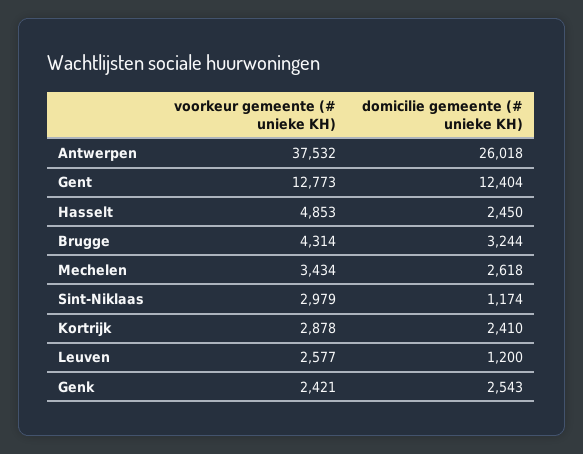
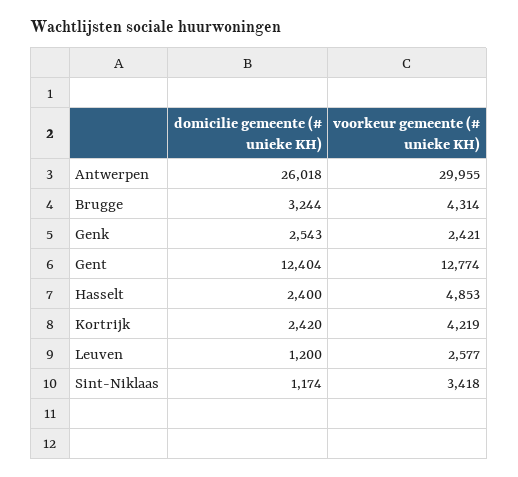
voorkeur gemeente (# unieke KH), Antwerpen: 37532 -> 29955
voorkeur gemeente (# unieke KH), Gent: 12773 -> 12774
domicilie gemeente (# unieke KH), Hasselt: 2450 -> 2400
voorkeur gemeente (# unieke KH), Mechelen: 3434 -> none
domicilie gemeente (# unieke KH), Mechelen: 2618 -> none
voorkeur gemeente (# unieke KH), Sint-Niklaas: 2979 -> 3418
voorkeur gemeente (# unieke KH), Kortrijk: 2878 -> 4219
domicilie gemeente (# unieke KH), Kortrijk: 2410 -> 2420

